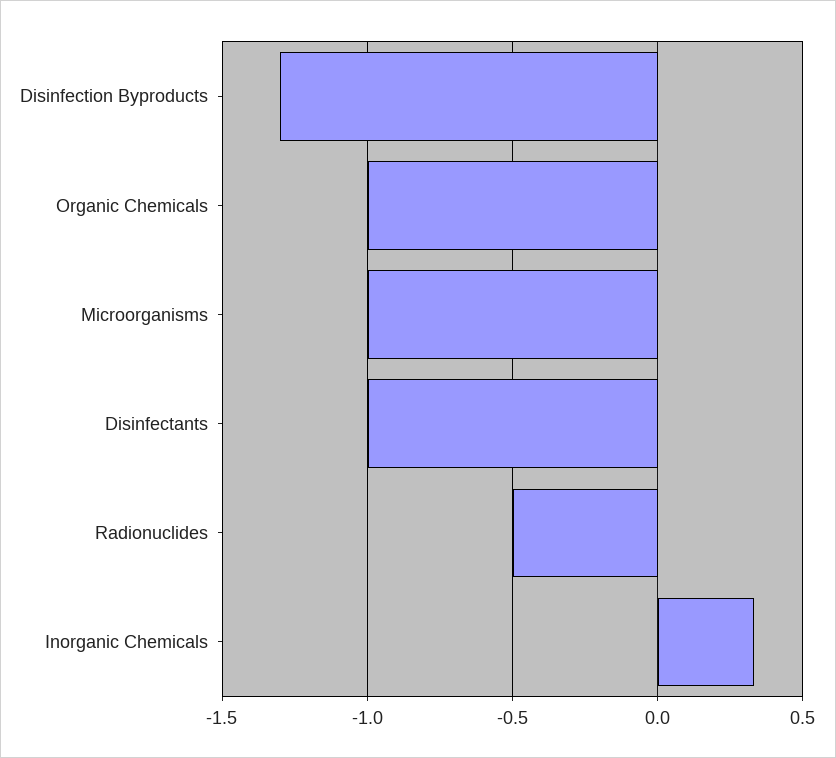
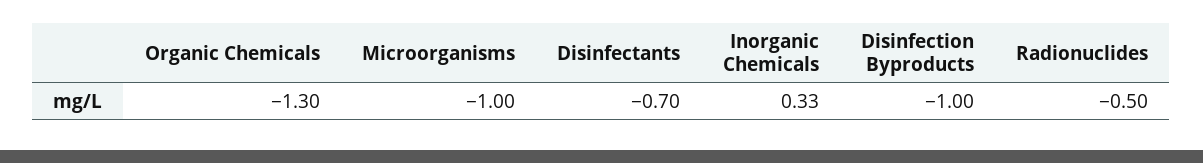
Disinfection Byproducts: -1.3 -> -1
Organic Chemicals: -1 -> -1.3
Disinfectants: -1 -> -0.7

